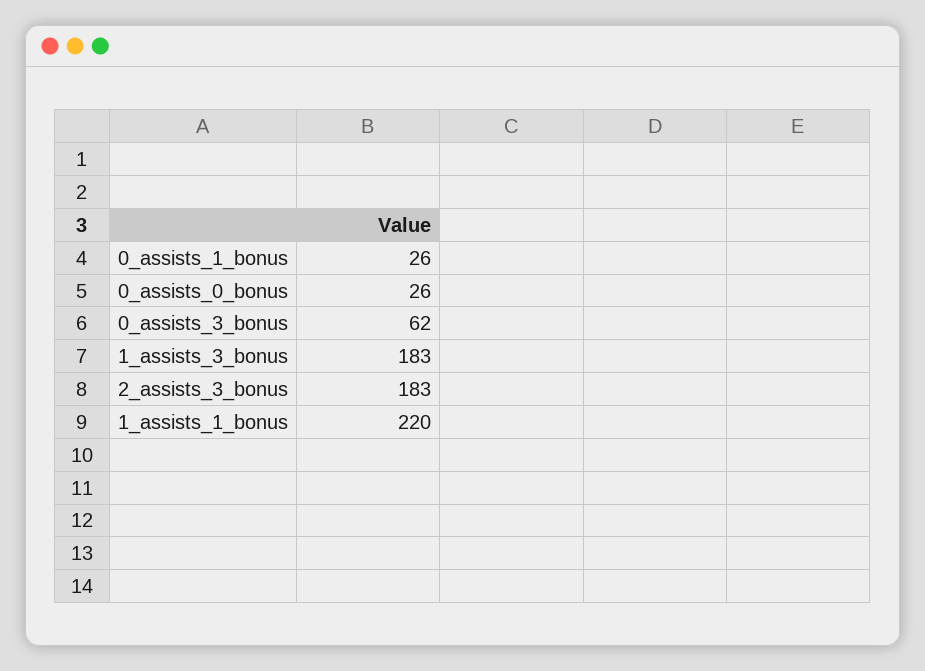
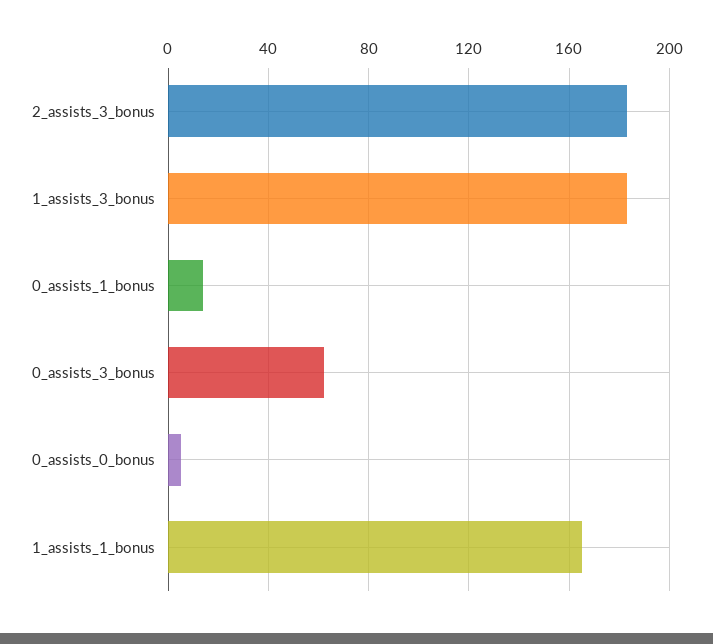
0_assists_1_bonus: 26 -> 15
0_assists_0_bonus: 26 -> 5
1_assists_1_bonus: 220 -> 165

